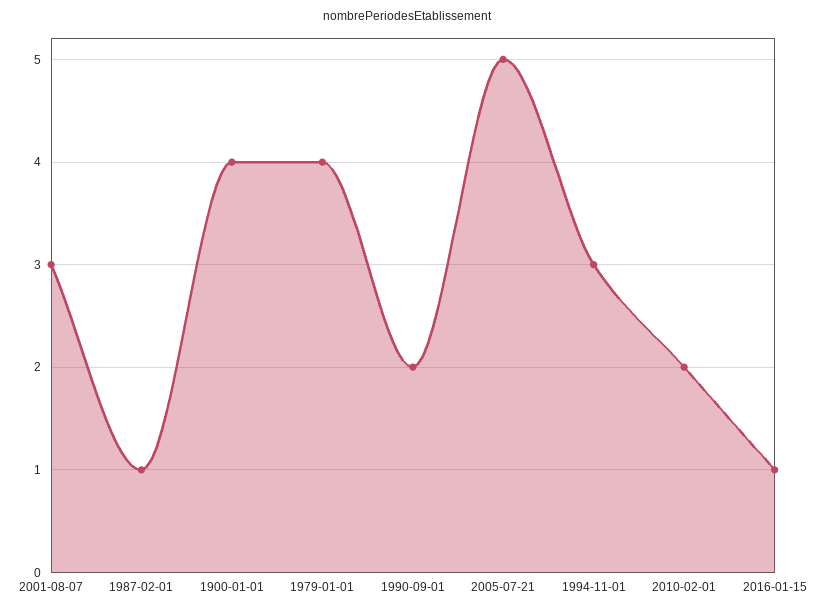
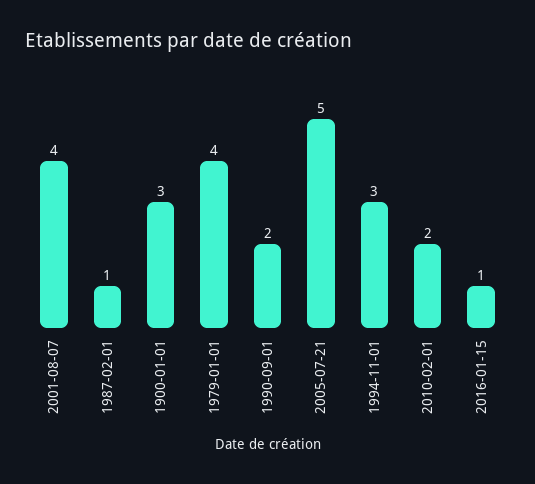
2001-08-07: 3 -> 4
1900-01-01: 4 -> 3

